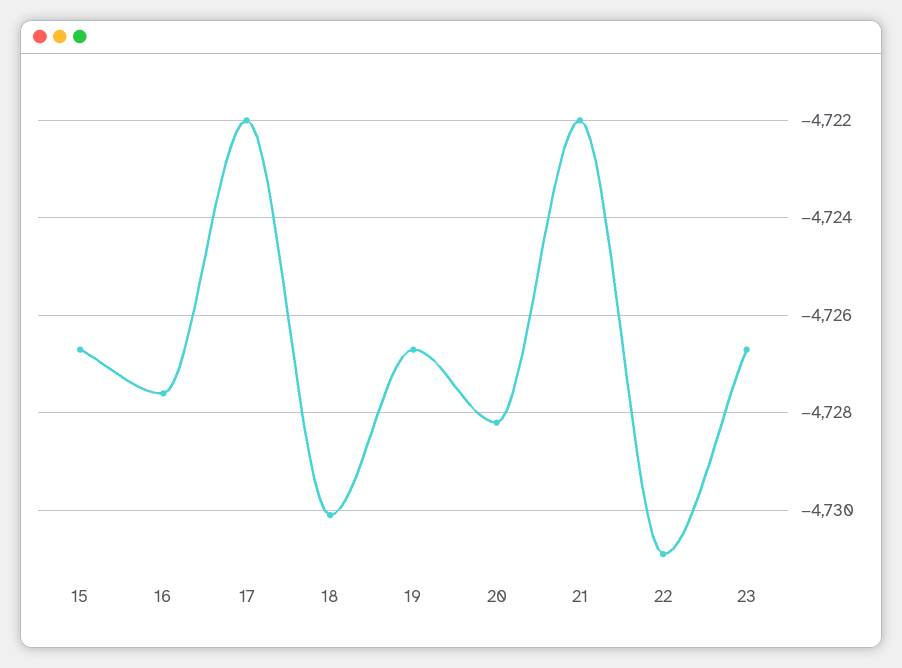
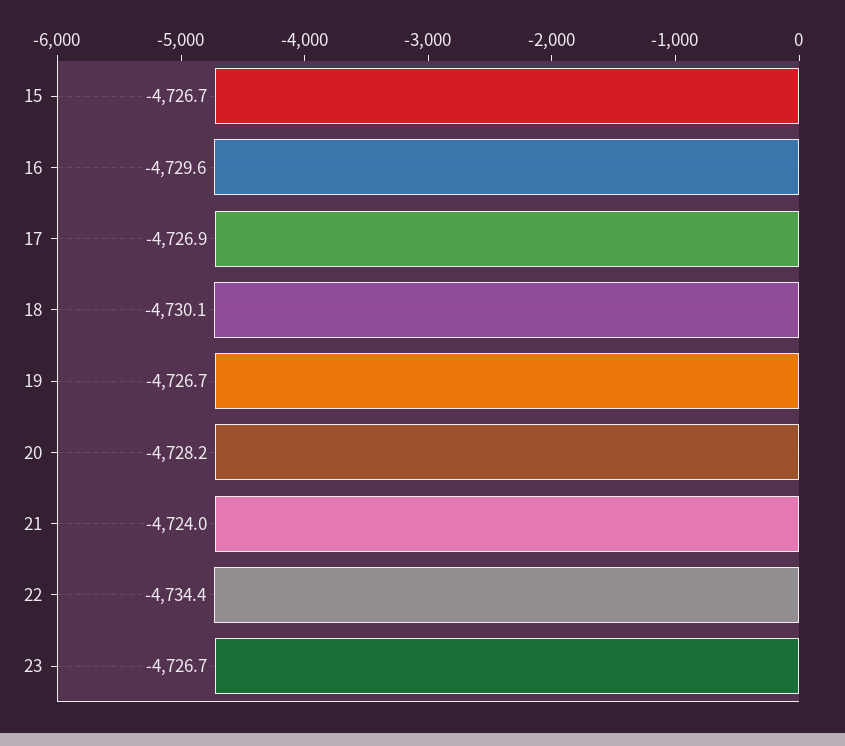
16: -4727.5 -> -4729.6
17: -4722 -> -4726.9
21: -4722 -> -4724
22: -4731 -> -4734.4

